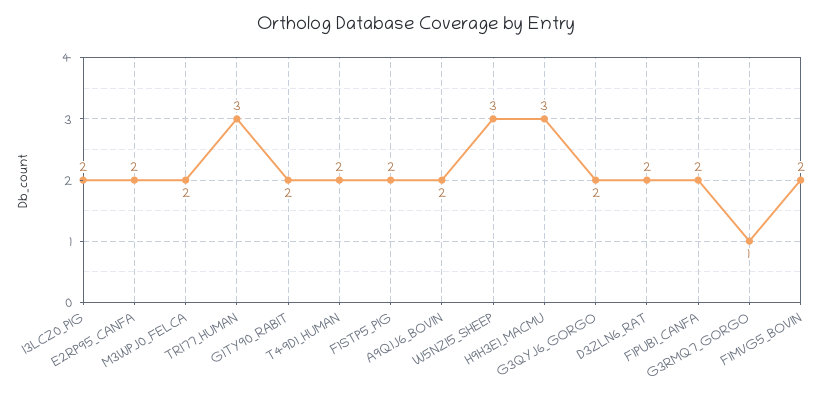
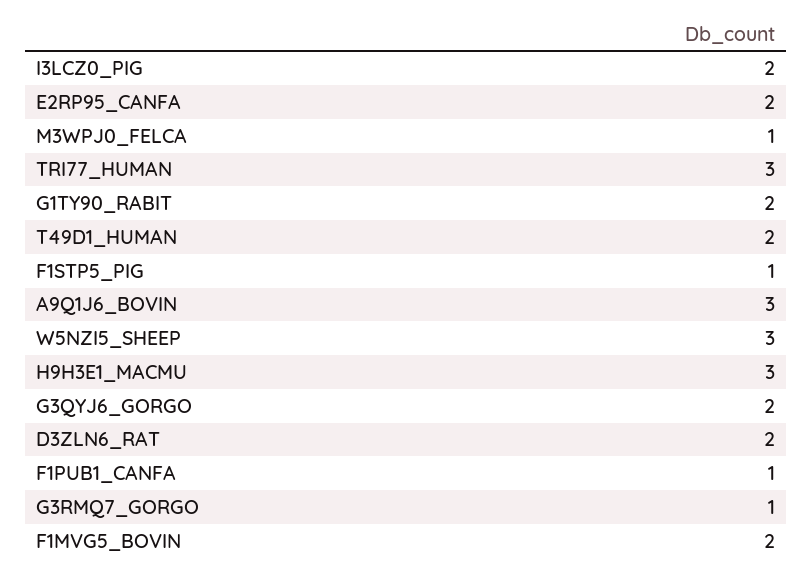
M3WPJ0_FELCA: 2 -> 1
F1STP5_PIG: 2 -> 1
A9Q1J6_BOVIN: 2 -> 3
F1PUB1_CANFA: 2 -> 1

